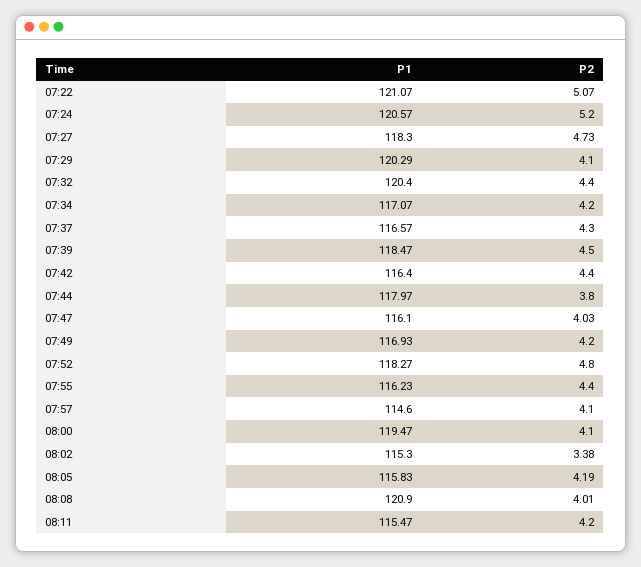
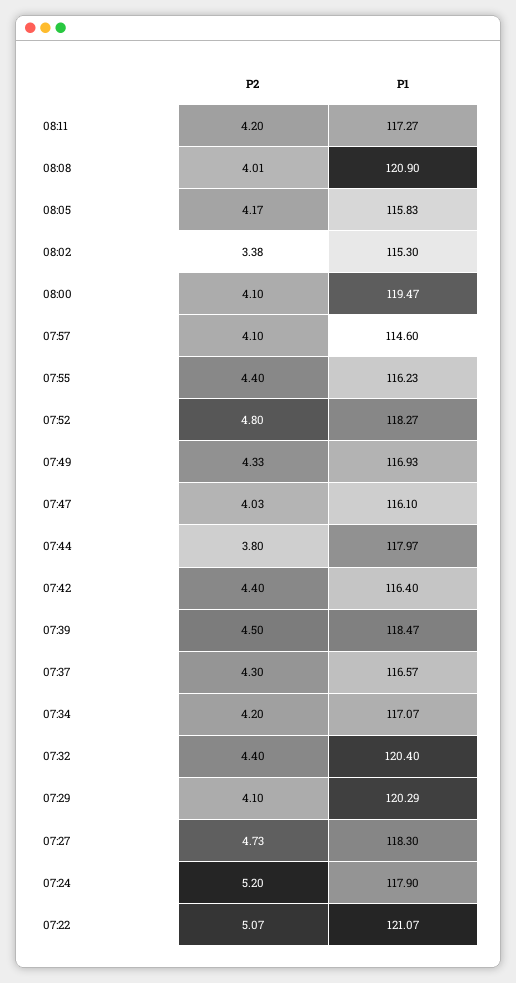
P1, 07:24: 120.57 -> 117.9
P2, 07:49: 4.2 -> 4.33
P2, 08:05: 4.19 -> 4.17
P1, 08:11: 115.47 -> 117.27

